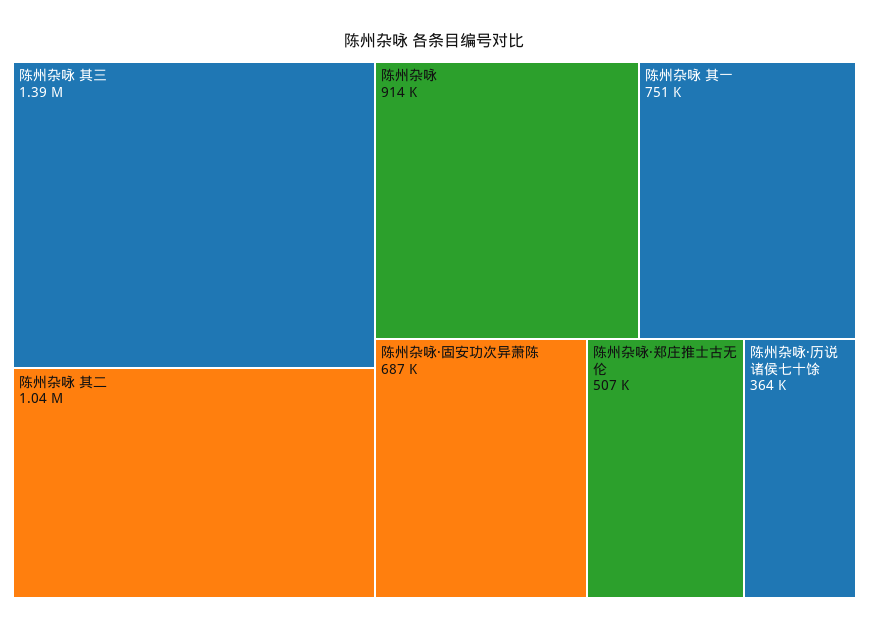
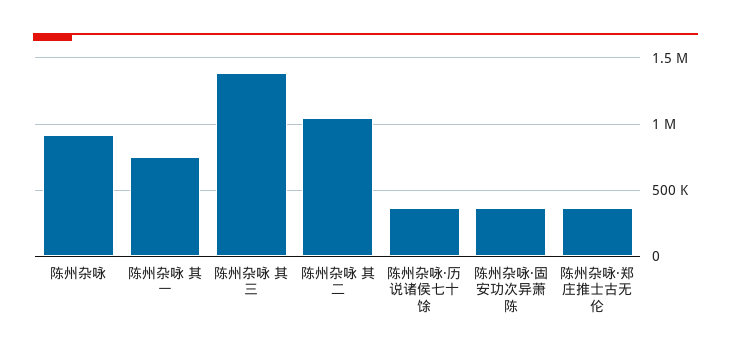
陈州杂咏·固安功次异萧陈: 687000 -> 350000
陈州杂咏·郑庄推士古无伦: 507000 -> 350000

